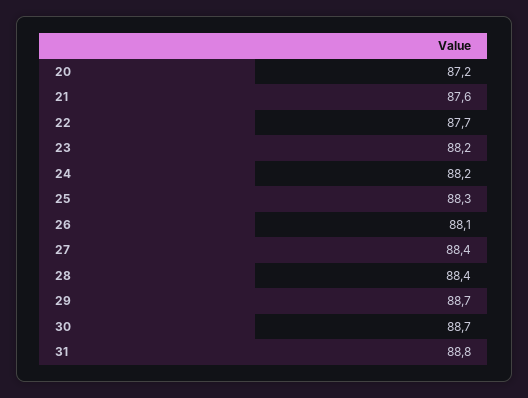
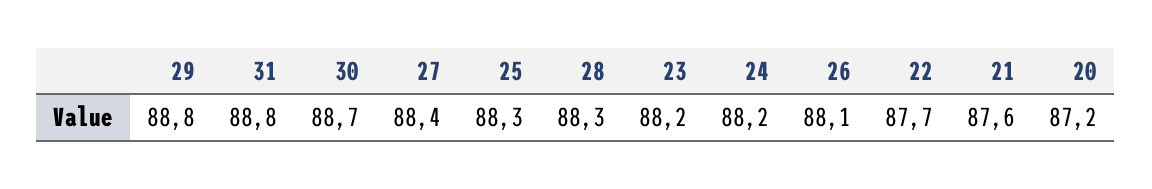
28: 88.4 -> 88.3
29: 88.7 -> 88.8

